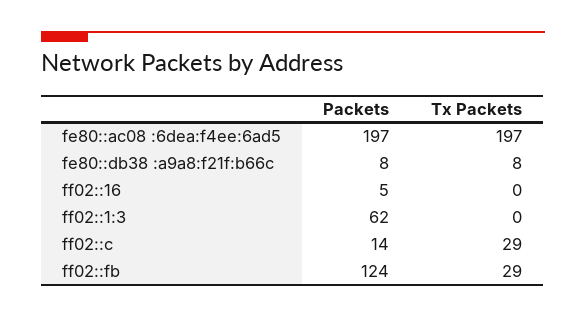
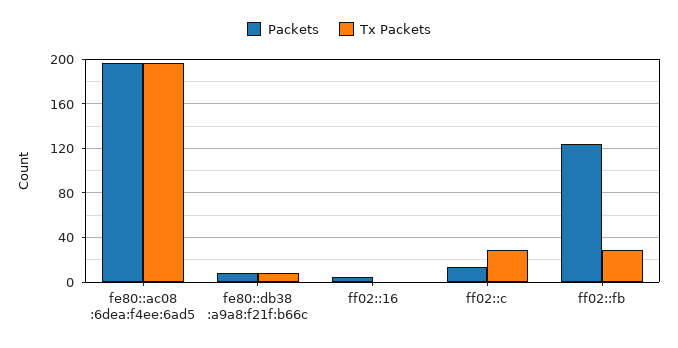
Packets, ff02::1:3: 62 -> none
Tx Packets, ff02::1:3: 0 -> none

